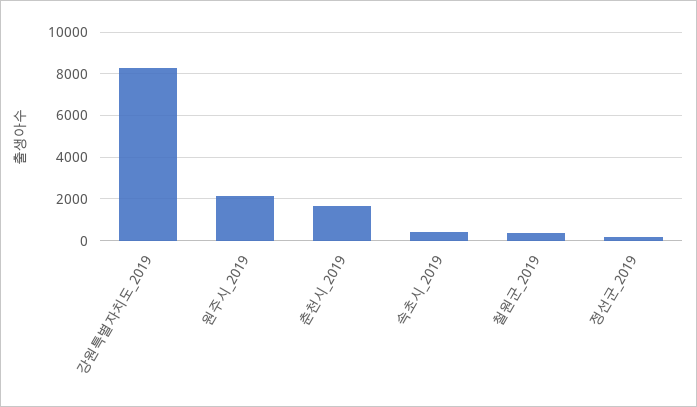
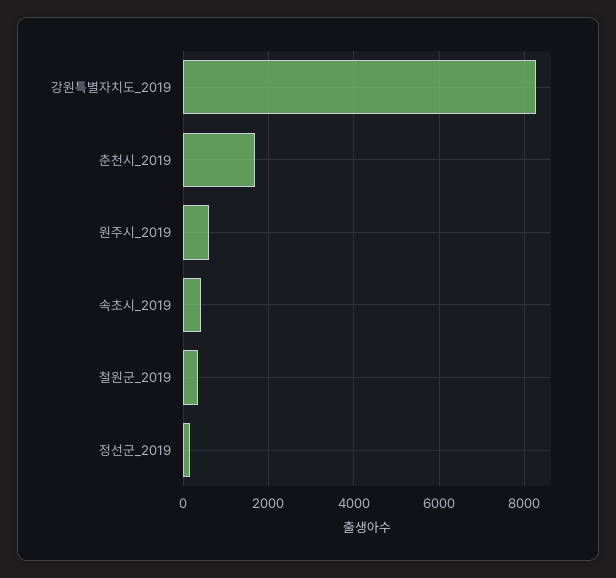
원주시_2019: 2000 -> 600

